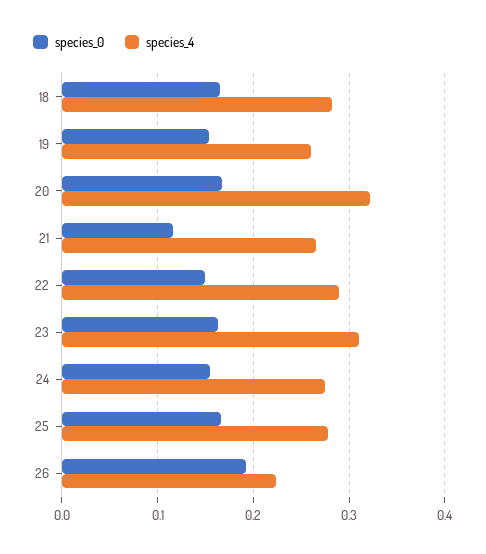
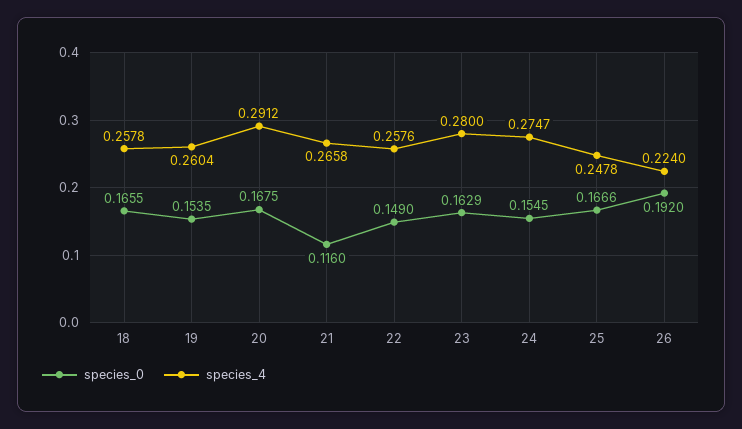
species_4, 18: 0.28 -> 0.2578
species_4, 20: 0.32 -> 0.2912
species_4, 22: 0.29 -> 0.2576
species_4, 23: 0.31 -> 0.28
species_4, 25: 0.28 -> 0.2478

